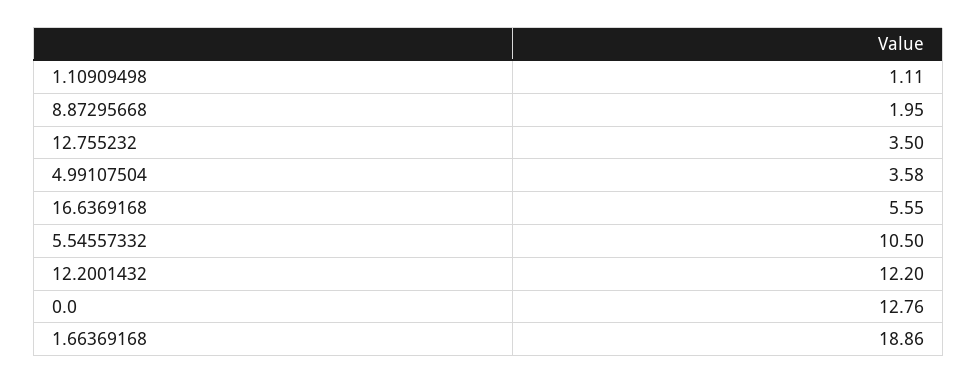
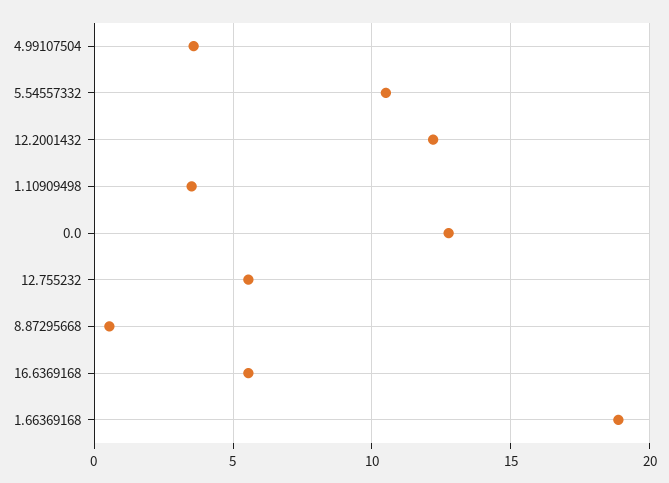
1.10909498: 1.11 -> 3.5
8.87295668: 1.95 -> 0.5
12.755232: 3.5 -> 5.5

